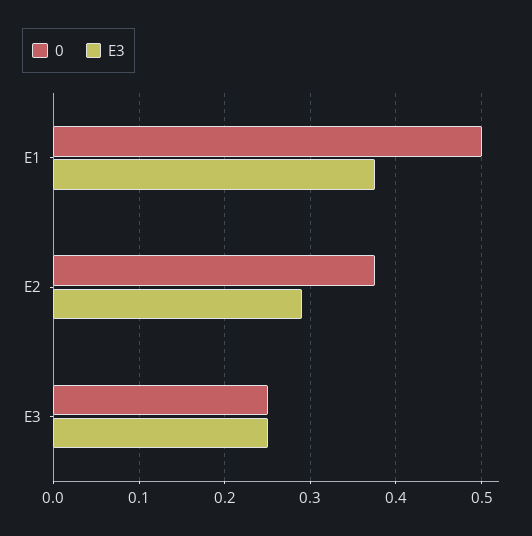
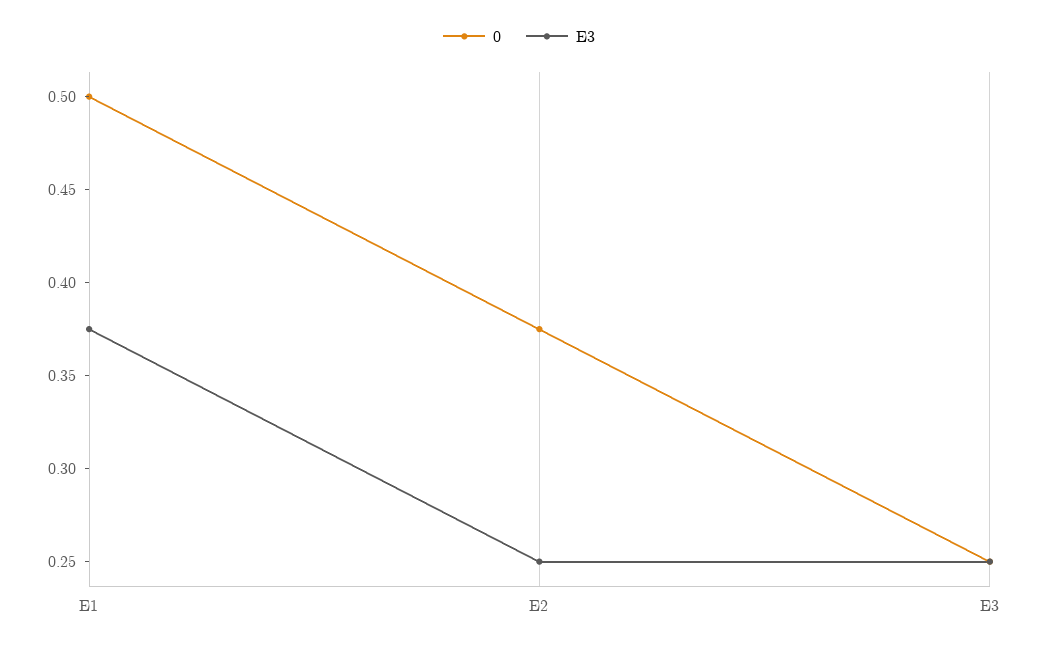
E3, E2: 0.29 -> 0.25

